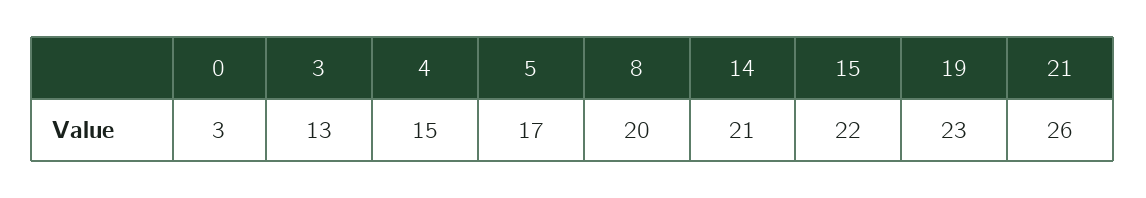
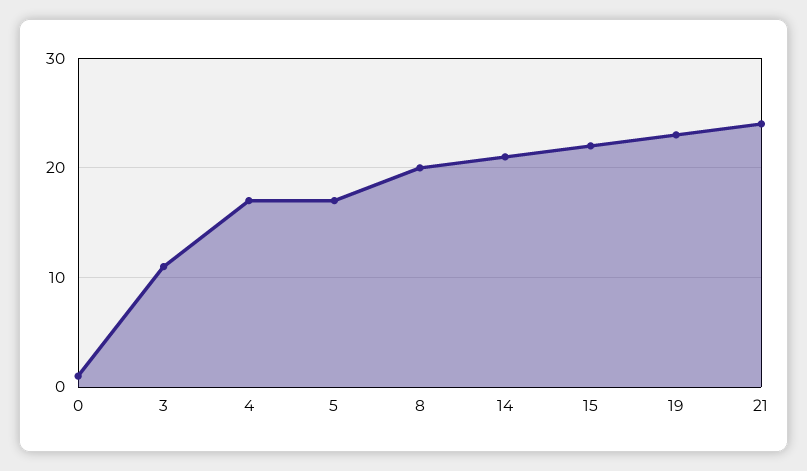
0: 3 -> 1
3: 13 -> 11
4: 15 -> 17
21: 26 -> 24

